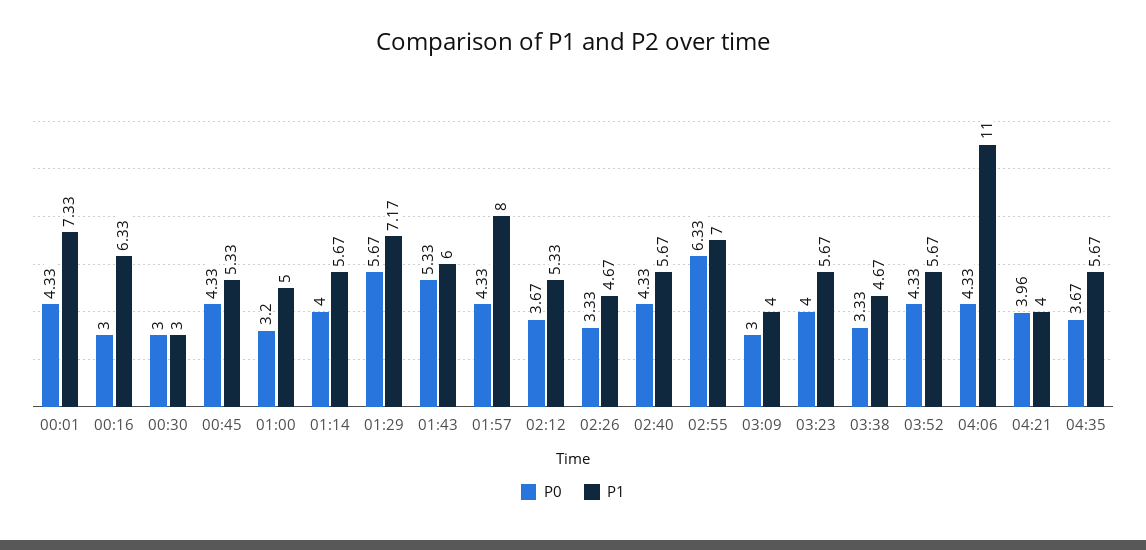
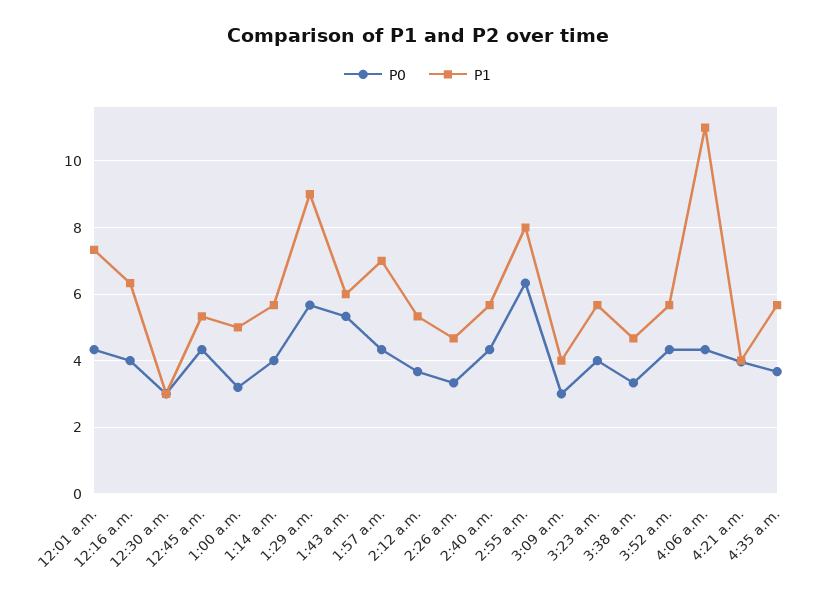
P0, 00:16: 3 -> 4
P1, 01:29: 7.17 -> 9
P1, 01:57: 8 -> 7
P1, 02:55: 7 -> 8

